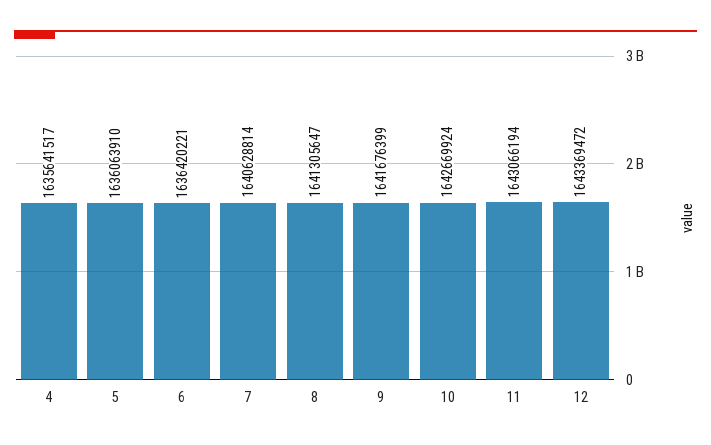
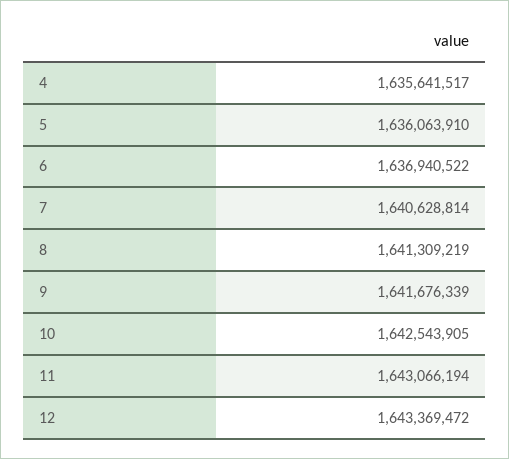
6: 1636420221 -> 1636940522
8: 1641305647 -> 1641309219
9: 1641676399 -> 1641676339
10: 1642669924 -> 1642543905

